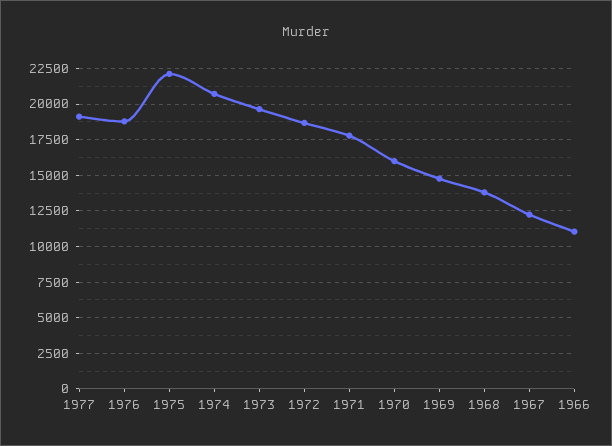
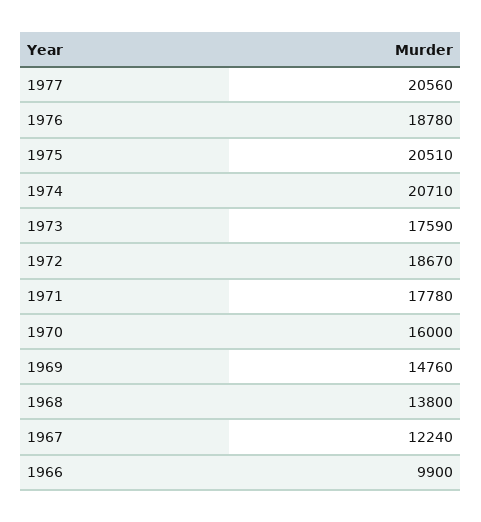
1977: 19000 -> 20560
1975: 22000 -> 20510
1973: 19500 -> 17590
1966: 11000 -> 9900

